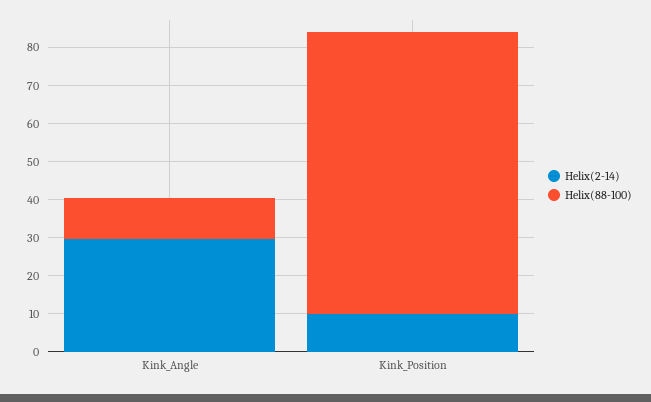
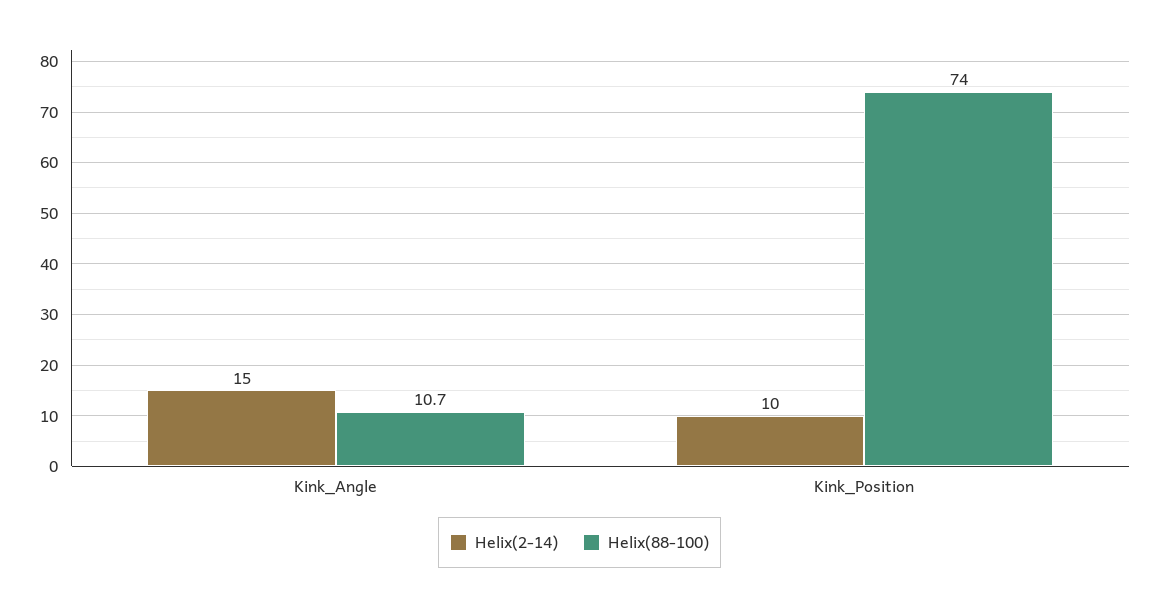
Helix(2-14), Kink_Angle: 30 -> 15

